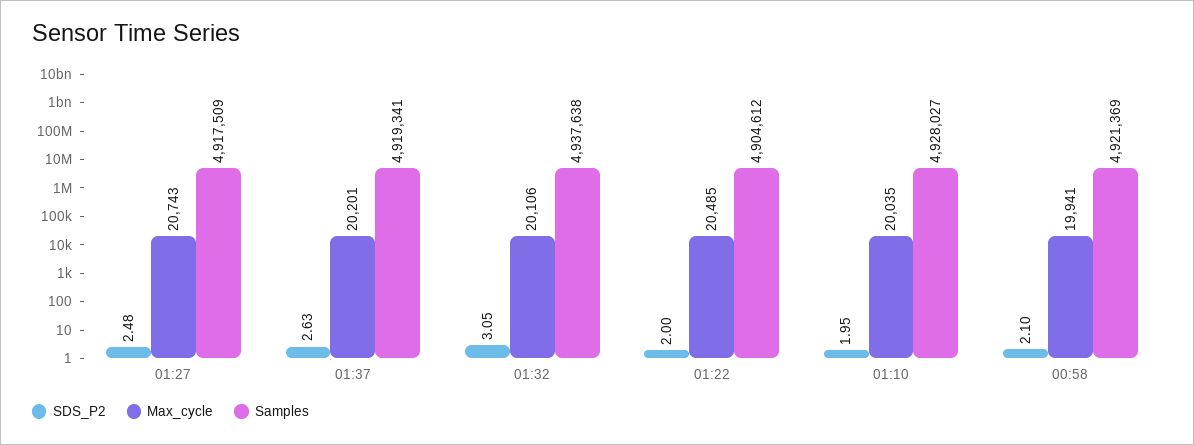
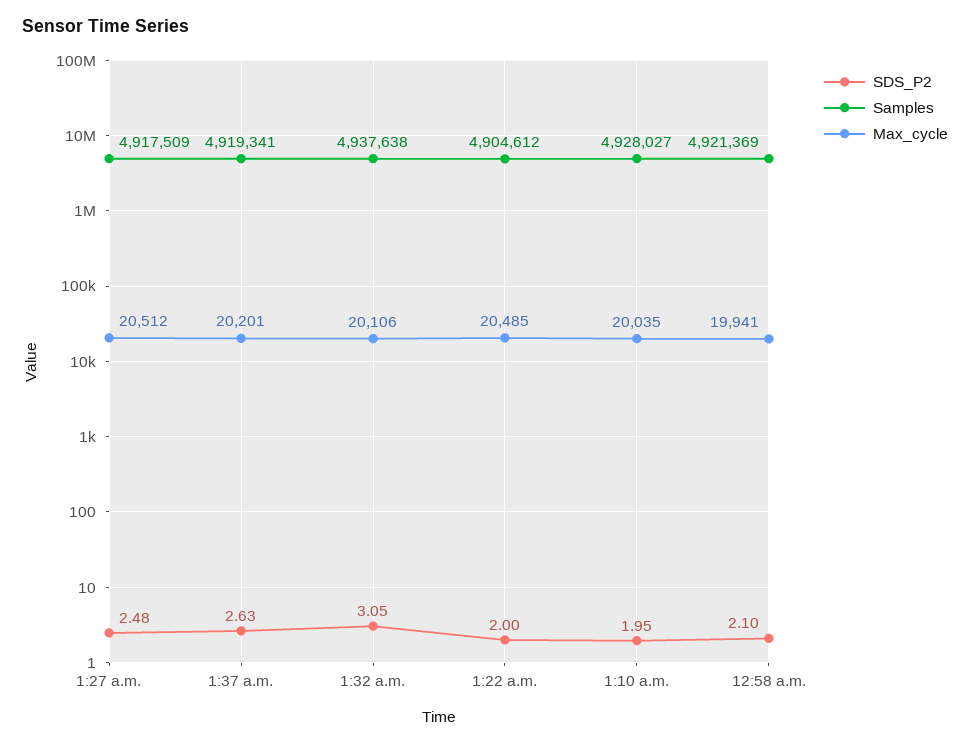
Max_cycle, 01:27: 20743 -> 20512

